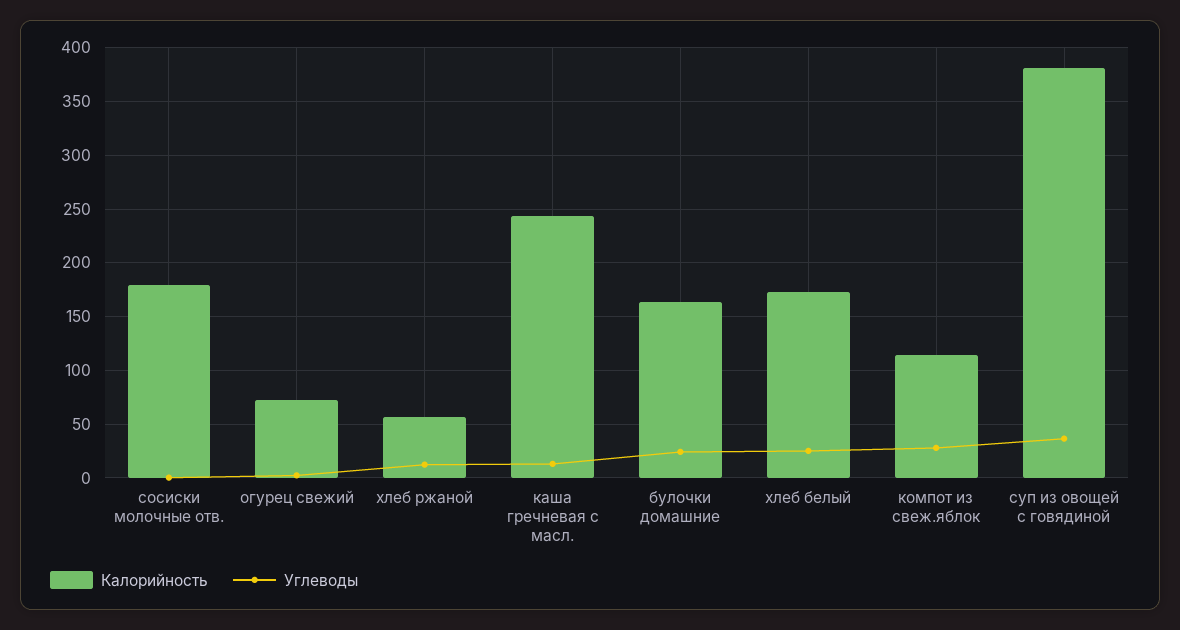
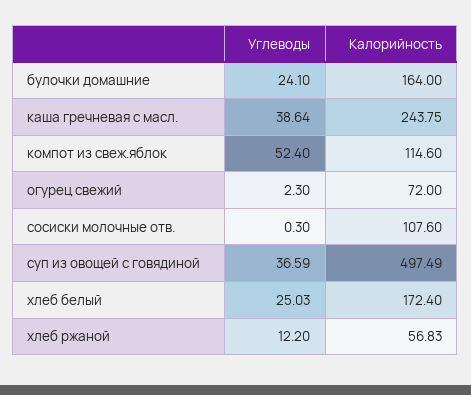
Калорийность, сосиски молочные отв.: 180 -> 107.6
Углеводы, каша гречневая с масл.: 10 -> 38.64
Углеводы, компот из свеж.яблок: 30 -> 52.4
Калорийность, суп из овощей с говядиной: 380 -> 497.49

